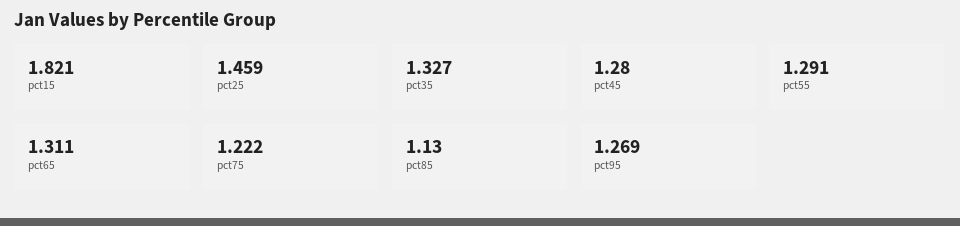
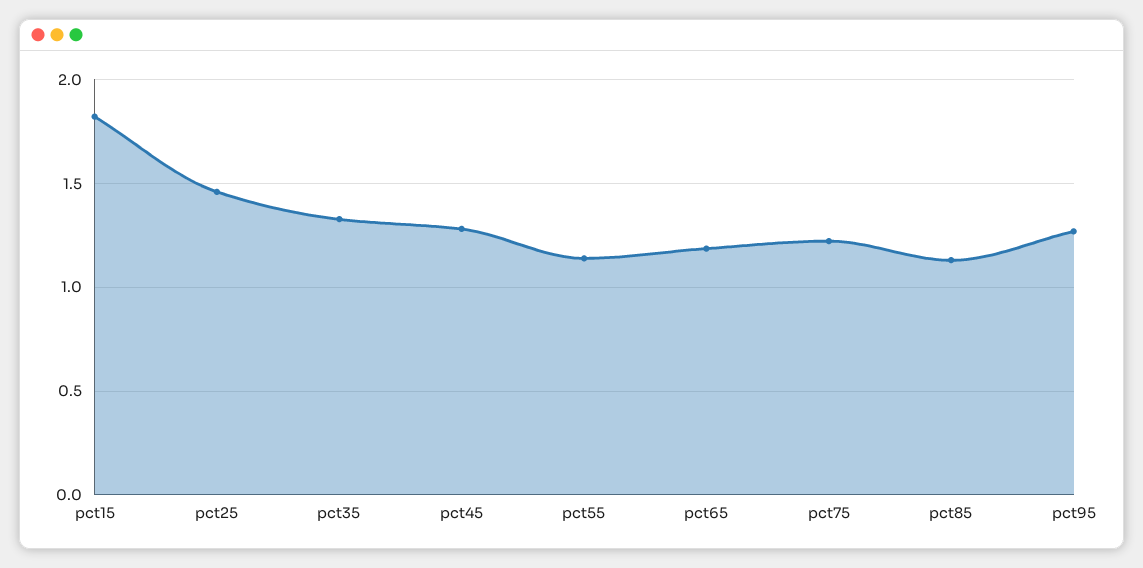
pct55: 1.291 -> 1.15
pct65: 1.311 -> 1.2

